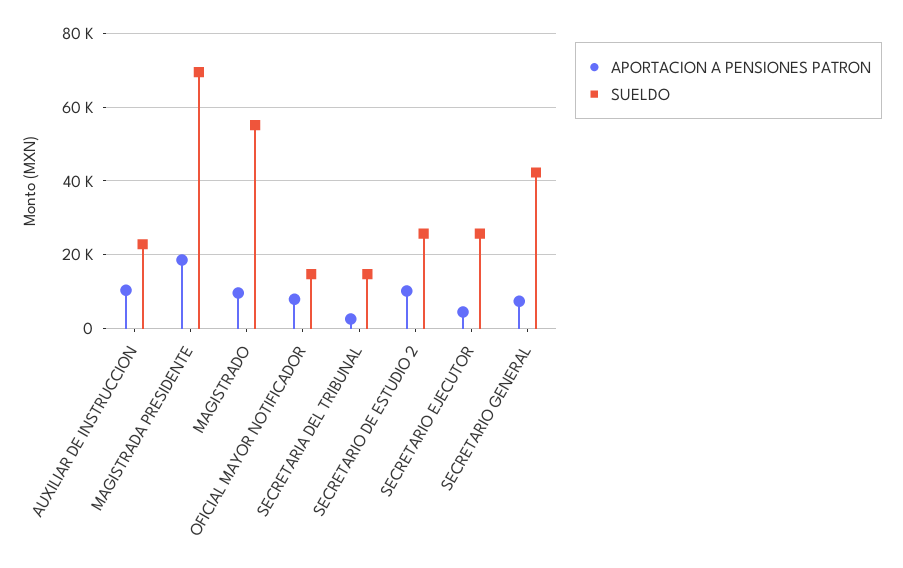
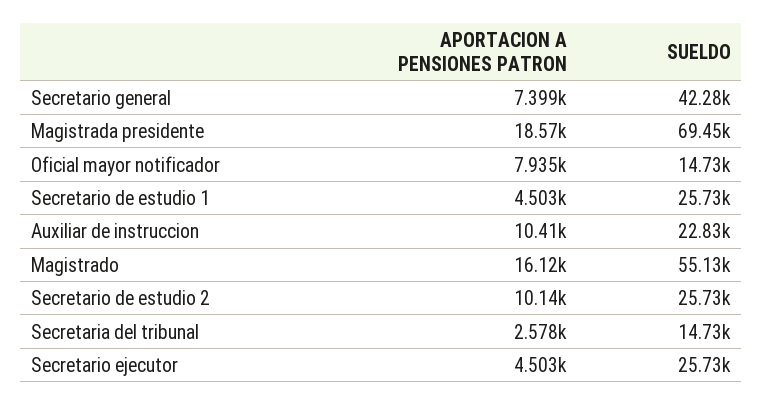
APORTACION A PENSIONES PATRON, MAGISTRADO: 10000 -> 16120
APORTACION A PENSIONES PATRON, Secretario de estudio 1: none -> 4503
SUELDO, Secretario de estudio 1: none -> 25730

